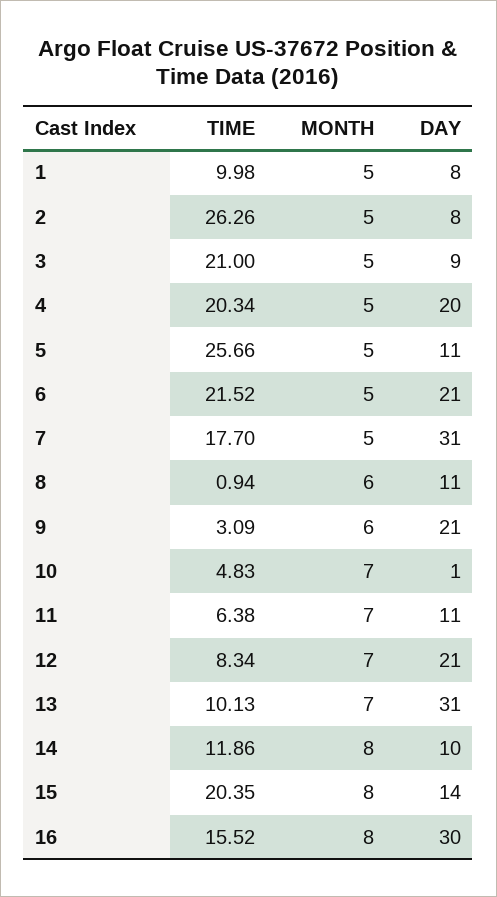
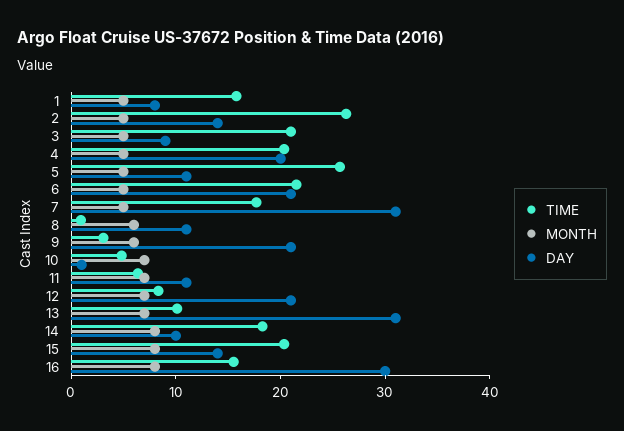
TIME, 1: 9.98 -> 16
DAY, 2: 8 -> 14
TIME, 14: 11.86 -> 18

